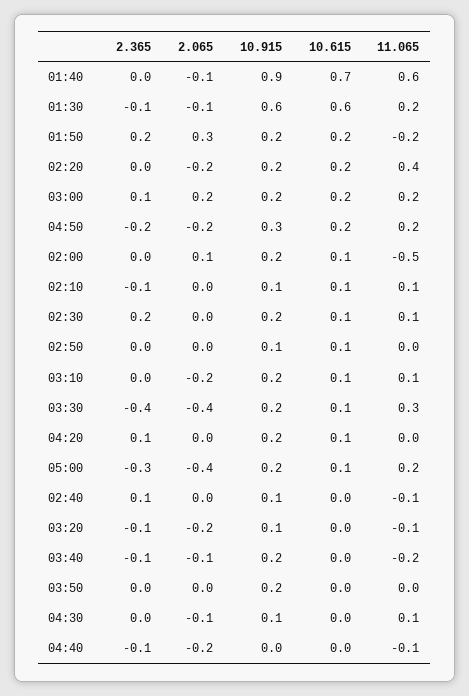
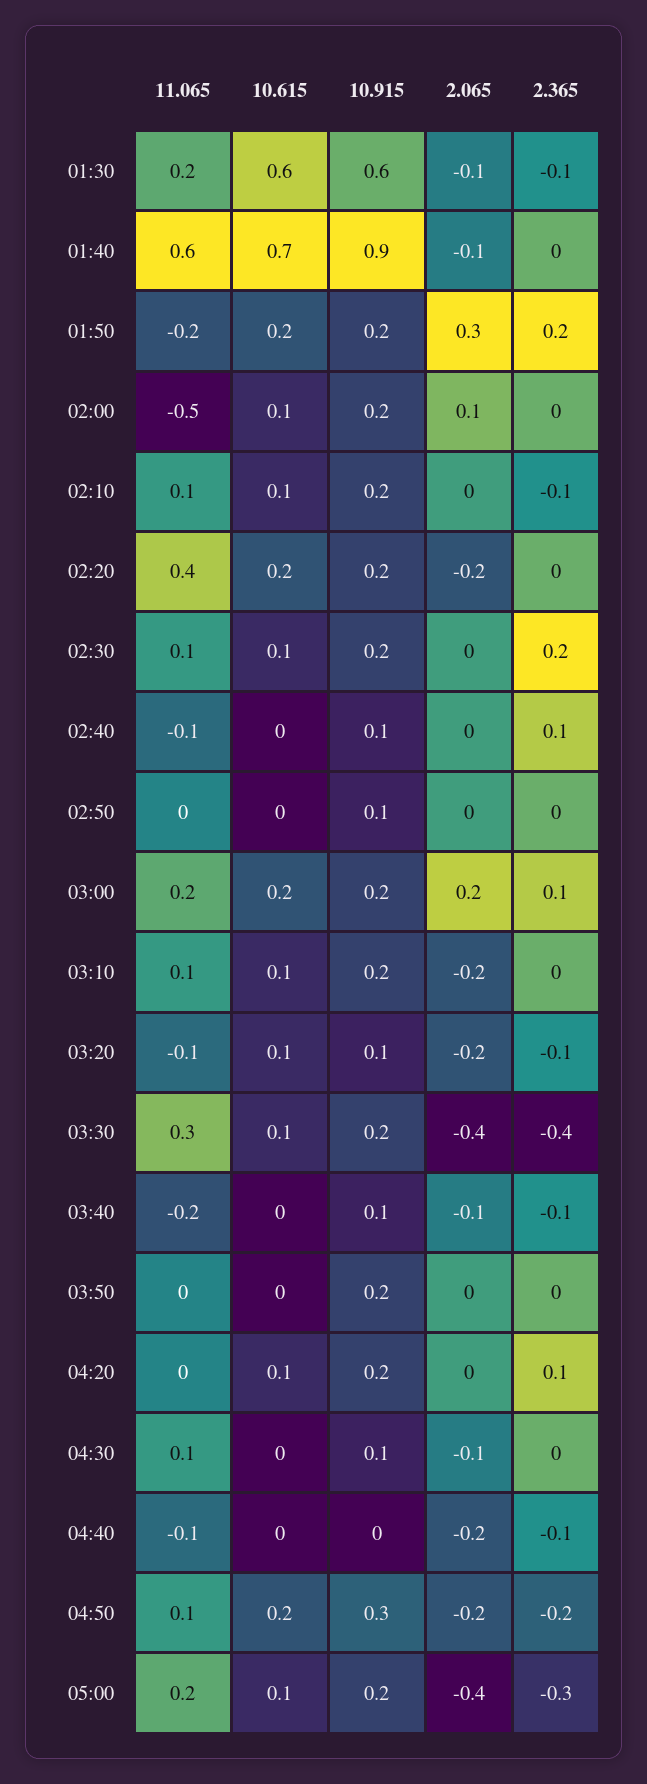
11.065, 04:50: 0.2 -> 0.1
10.915, 02:10: 0.1 -> 0.2
10.615, 02:50: 0.1 -> 0
10.615, 03:20: 0 -> 0.1
10.915, 03:40: 0.2 -> 0.1

